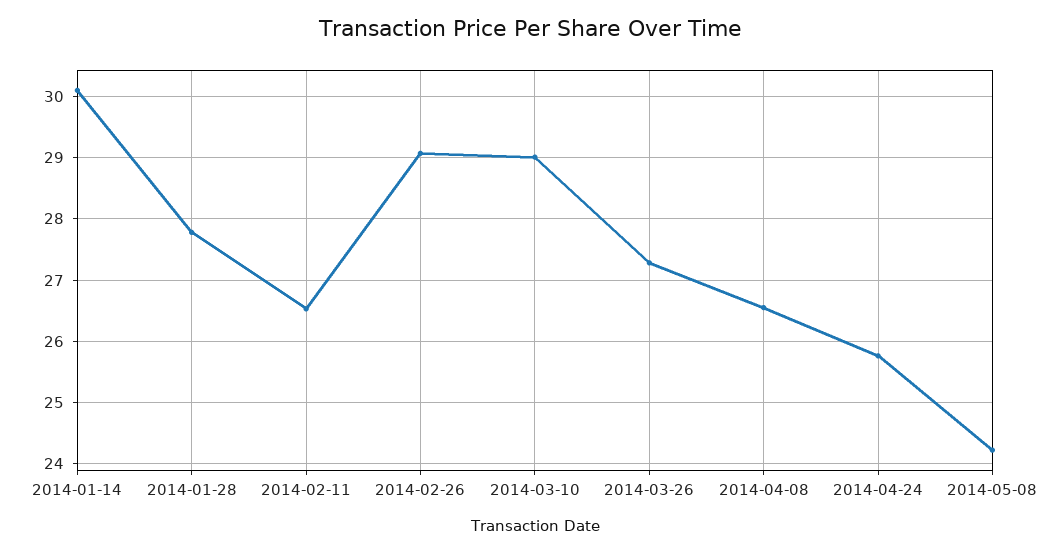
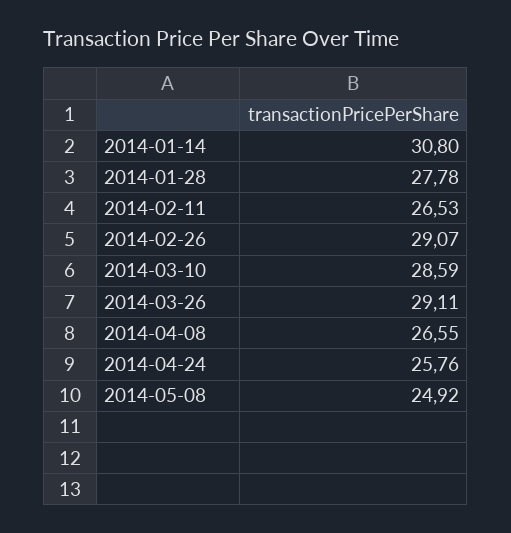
2014-01-14: 30.1 -> 30.8
2014-03-10: 29 -> 28.59
2014-03-26: 27.3 -> 29.11
2014-05-08: 24.2 -> 24.92

